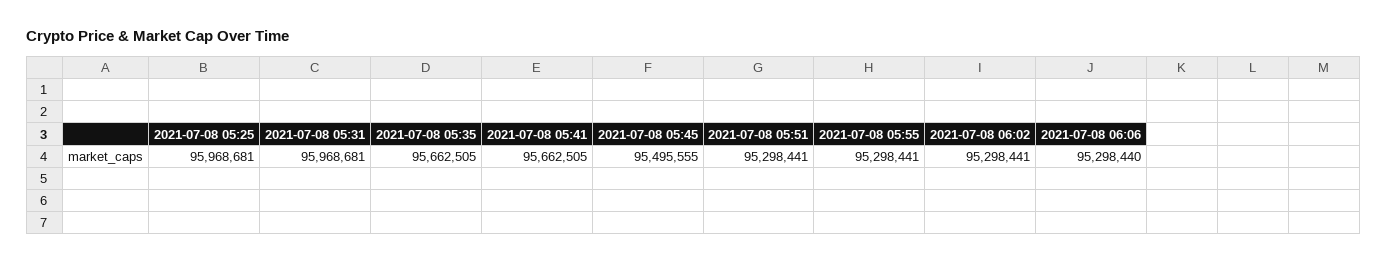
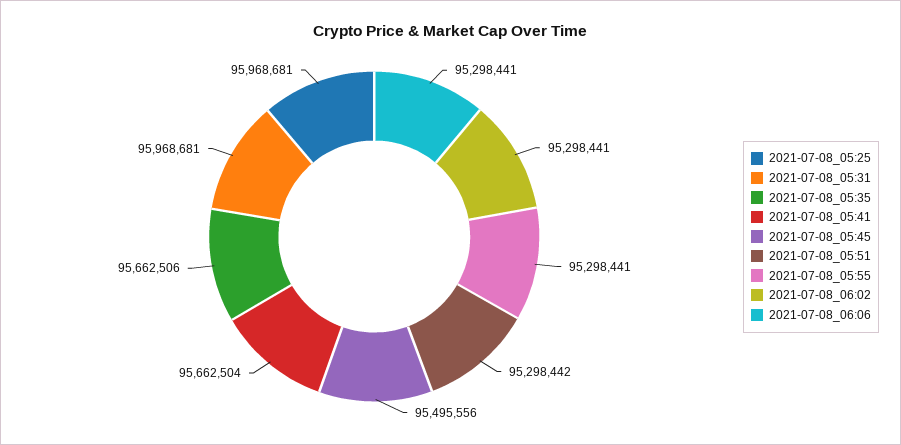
2021-07-08 05:35: 95662505 -> 95662506
2021-07-08 05:41: 95662505 -> 95662504
2021-07-08 05:45: 95495555 -> 95495556
2021-07-08 05:51: 95298441 -> 95298442
2021-07-08 06:06: 95298440 -> 95298441

